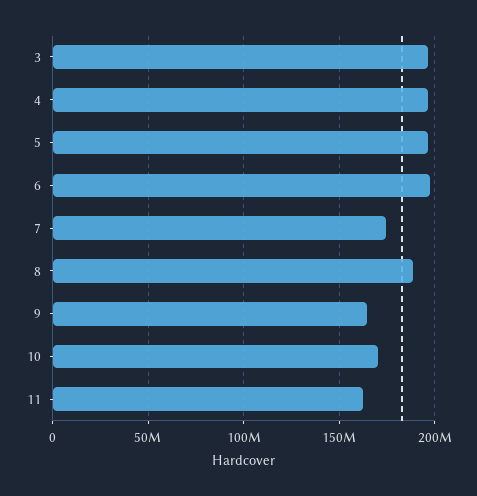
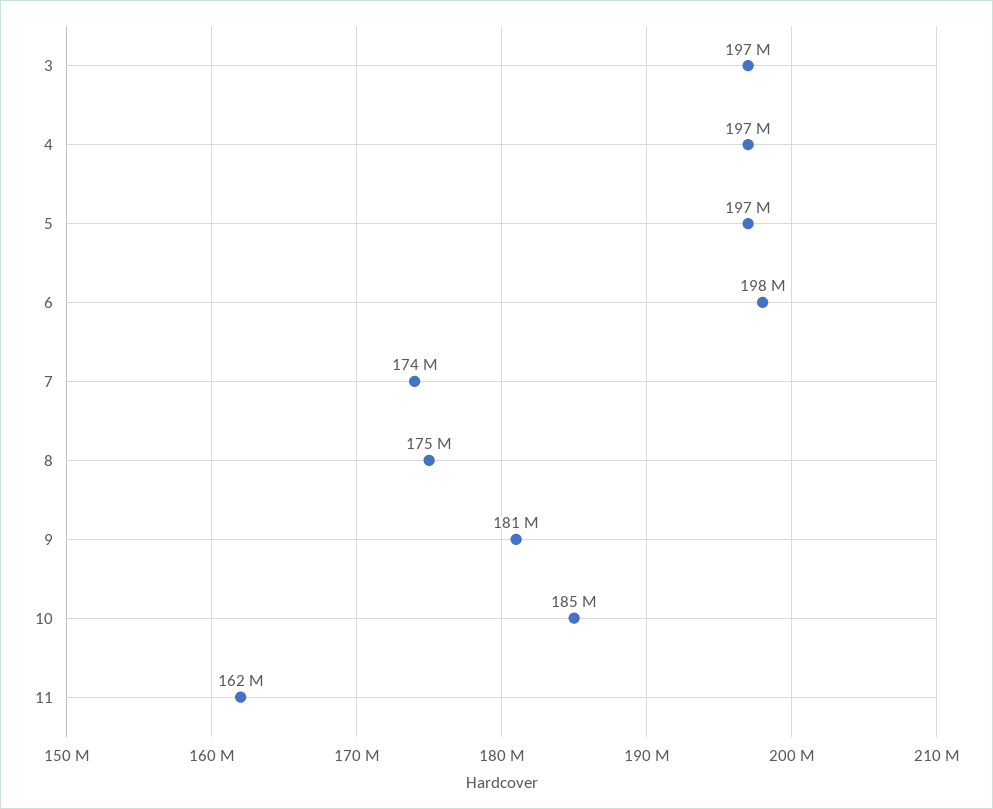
8: 190000000 -> 175000000
9: 165000000 -> 181000000
10: 170000000 -> 185000000

